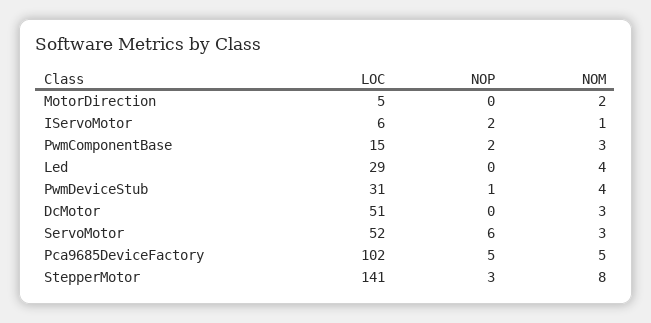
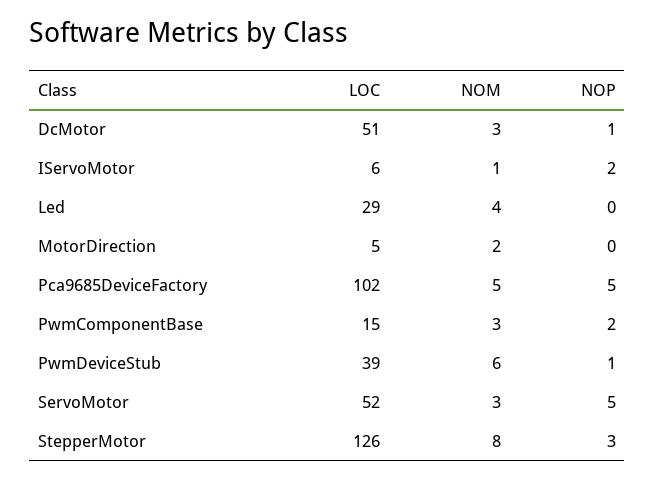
LOC, PwmDeviceStub: 31 -> 39
NOM, PwmDeviceStub: 4 -> 6
NOP, DcMotor: 0 -> 1
NOP, ServoMotor: 6 -> 5
LOC, StepperMotor: 141 -> 126

